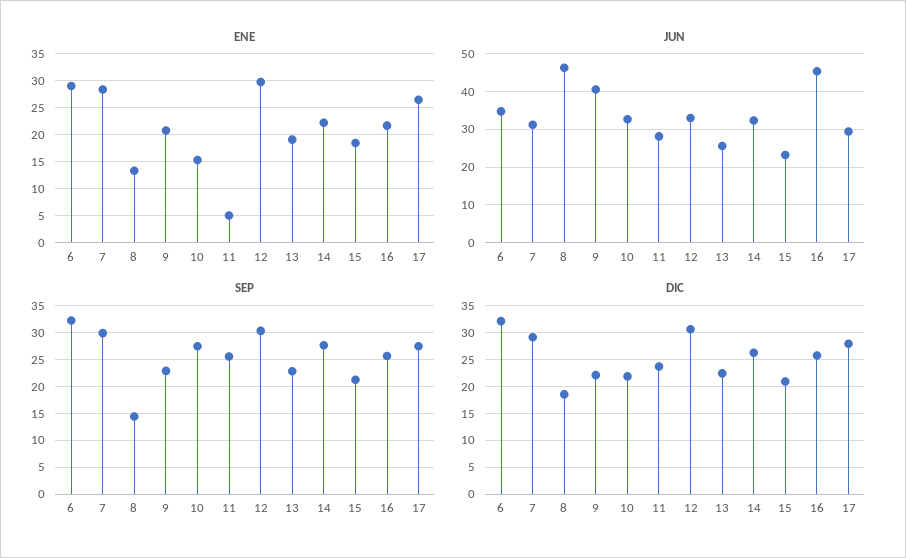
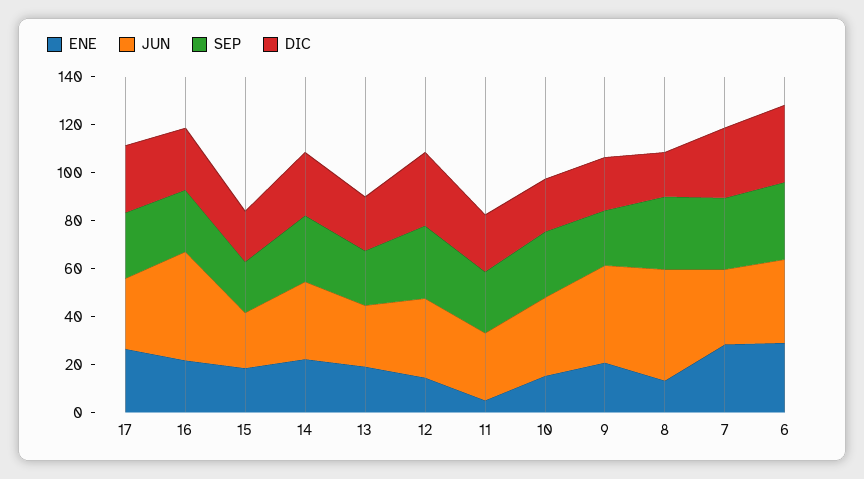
ENE, 12: 30 -> 15
SEP, 8: 15 -> 30

